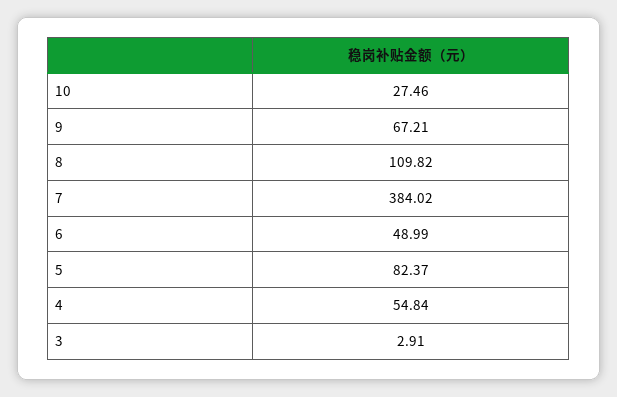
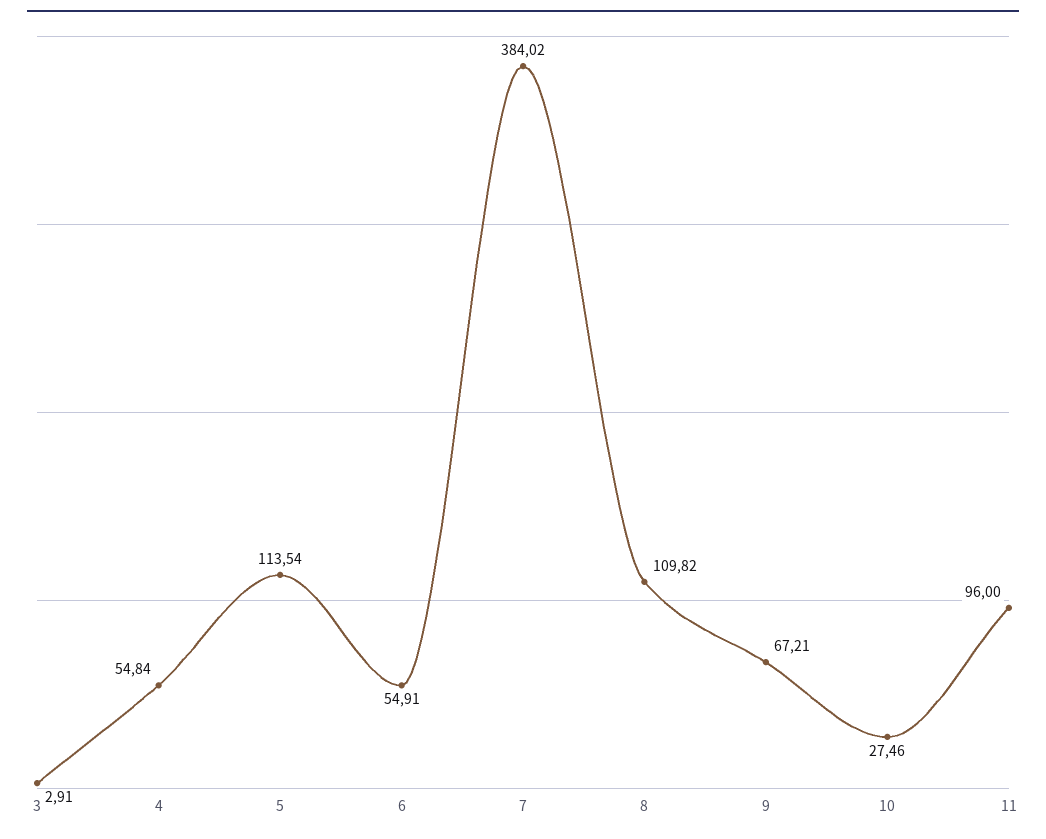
6: 48.99 -> 54.91
5: 82.37 -> 113.54
11: none -> 96

